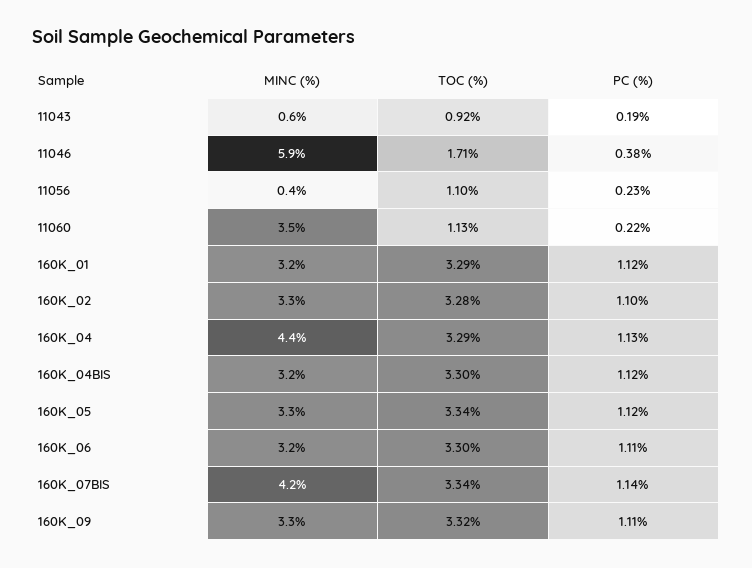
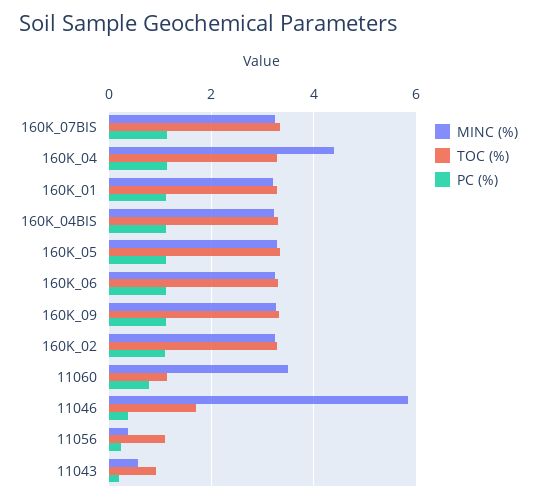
PC (%), 11060: 0.22 -> 0.8
MINC (%), 160K_07BIS: 4.2 -> 3.2

